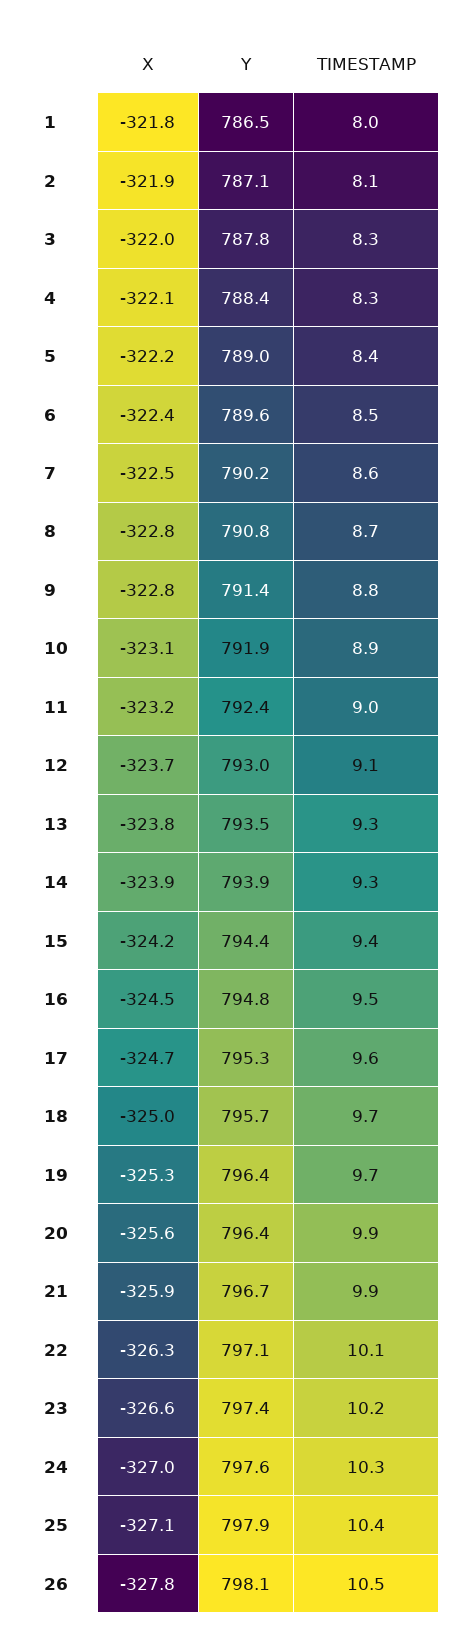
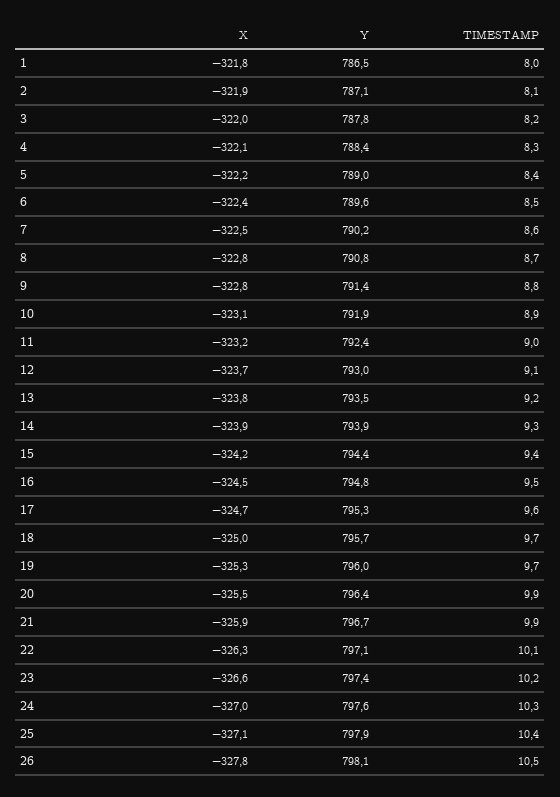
TIMESTAMP, 3: 8.3 -> 8.2
TIMESTAMP, 13: 9.3 -> 9.2
Y, 19: 796.4 -> 796
X, 20: -325.6 -> -325.5

